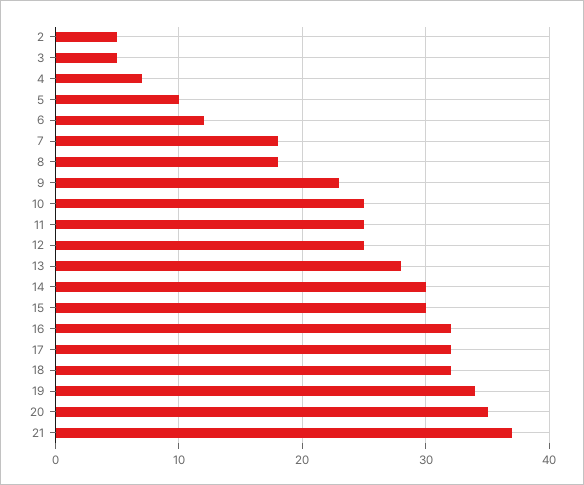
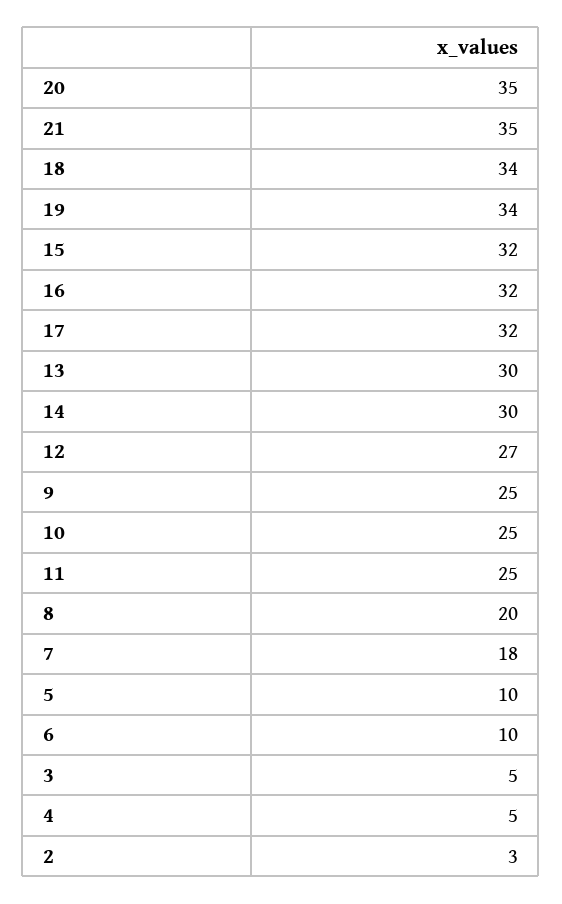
2: 5 -> 3
4: 7 -> 5
6: 12 -> 10
8: 18 -> 20
9: 23 -> 25
12: 25 -> 27
13: 28 -> 30
15: 30 -> 32
18: 32 -> 34
21: 37 -> 35

